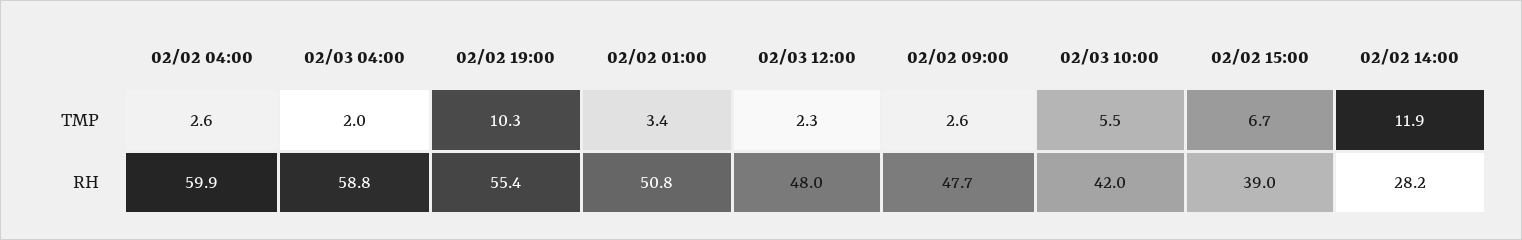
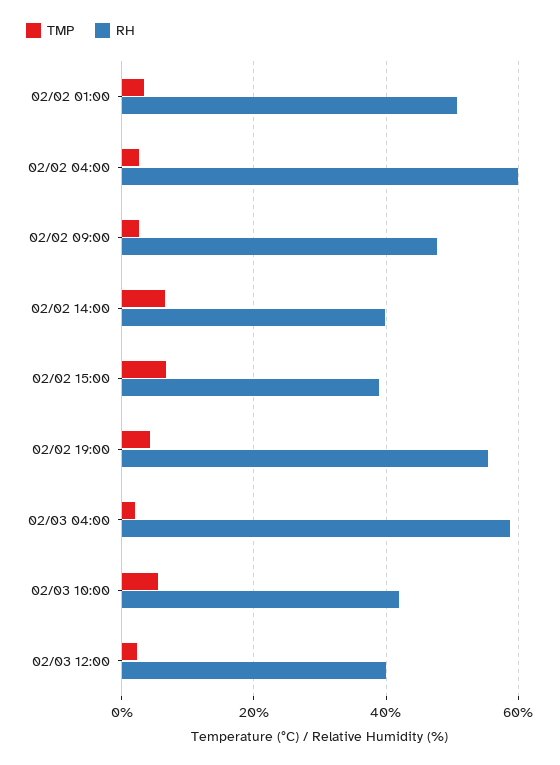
TMP, 02/02 19:00: 10.3 -> 4
TMP, 02/02 14:00: 11.9 -> 6
RH, 02/03 12:00: 48 -> 40
RH, 02/02 14:00: 28.2 -> 40

